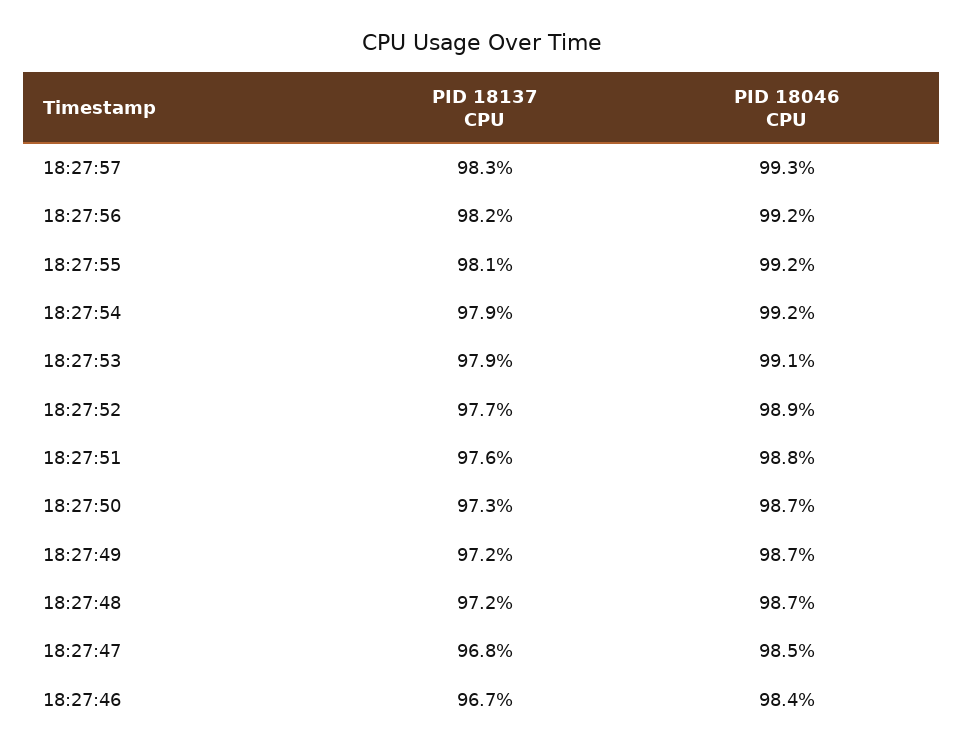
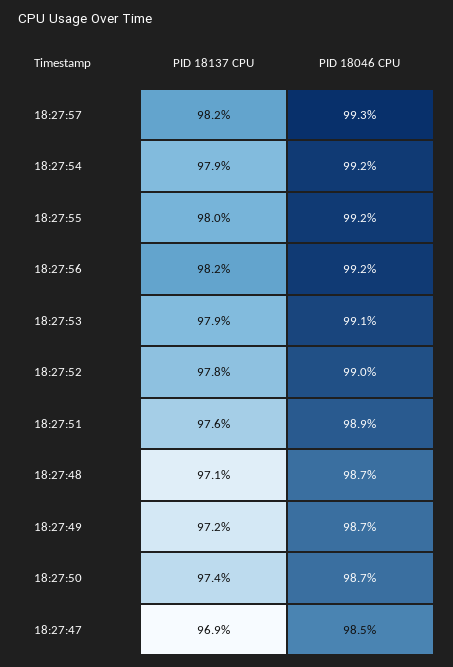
PID 18137 CPU, 18:27:57: 98.3 -> 98.2
PID 18137 CPU, 18:27:55: 98.1 -> 98
PID 18137 CPU, 18:27:52: 97.7 -> 97.8
PID 18046 CPU, 18:27:52: 98.9 -> 99
PID 18046 CPU, 18:27:51: 98.8 -> 98.9
PID 18137 CPU, 18:27:50: 97.3 -> 97.4
PID 18137 CPU, 18:27:48: 97.2 -> 97.1
PID 18137 CPU, 18:27:47: 96.8 -> 96.9
PID 18137 CPU, 18:27:46: 96.7 -> none
PID 18046 CPU, 18:27:46: 98.4 -> none

